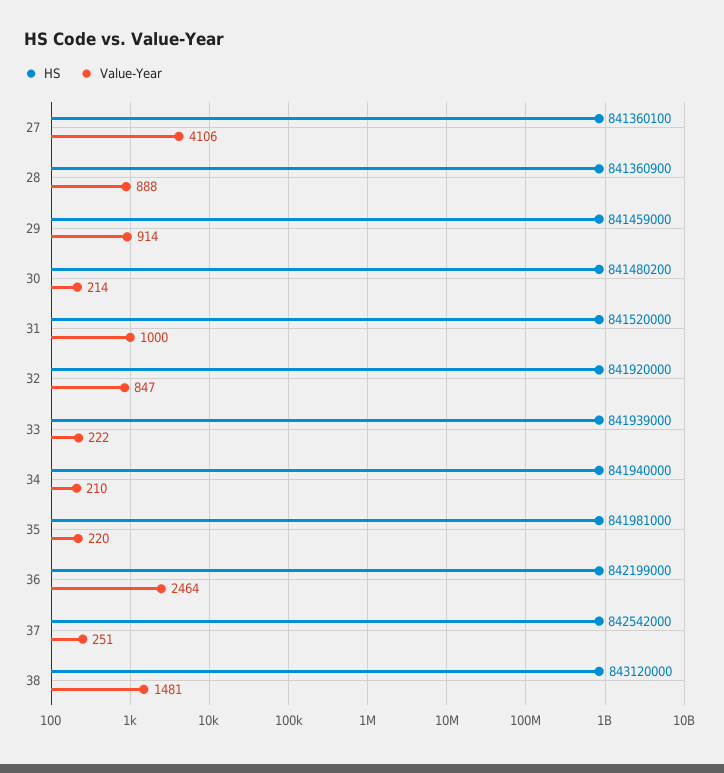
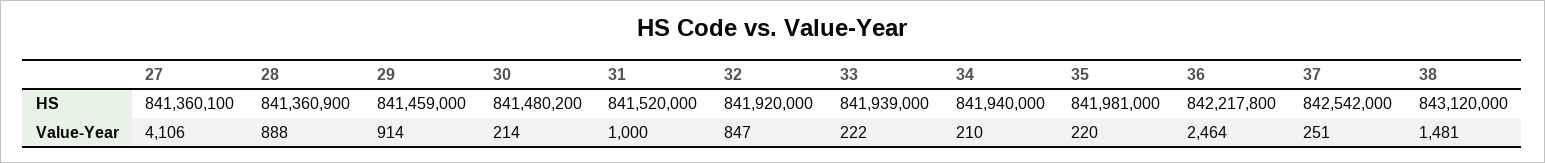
HS, 36: 842199000 -> 842217800

